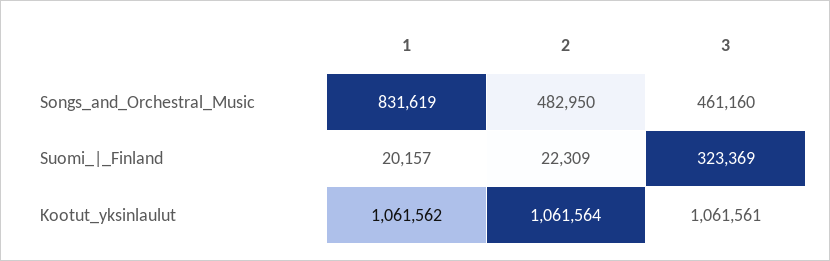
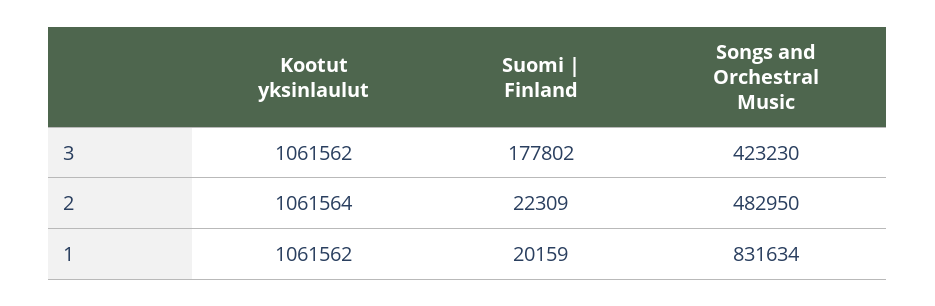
1, Songs_and_Orchestral_Music: 831619 -> 831634
3, Songs_and_Orchestral_Music: 461160 -> 423230
1, Suomi_|_Finland: 20157 -> 20159
3, Suomi_|_Finland: 323369 -> 177802
3, Kootut_yksinlaulut: 1061561 -> 1061562

